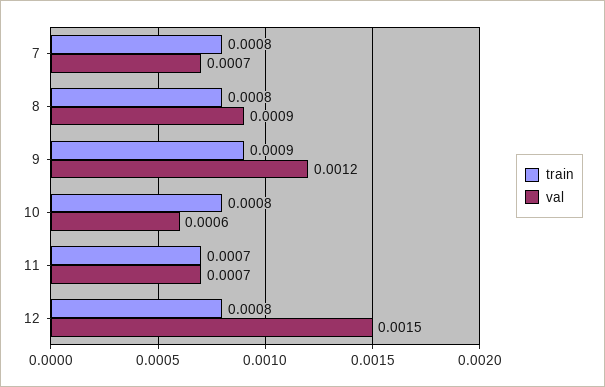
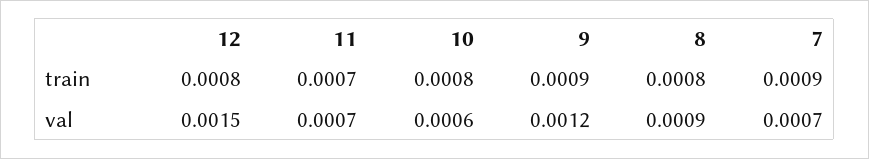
train, 7: 0.0008 -> 0.0009

